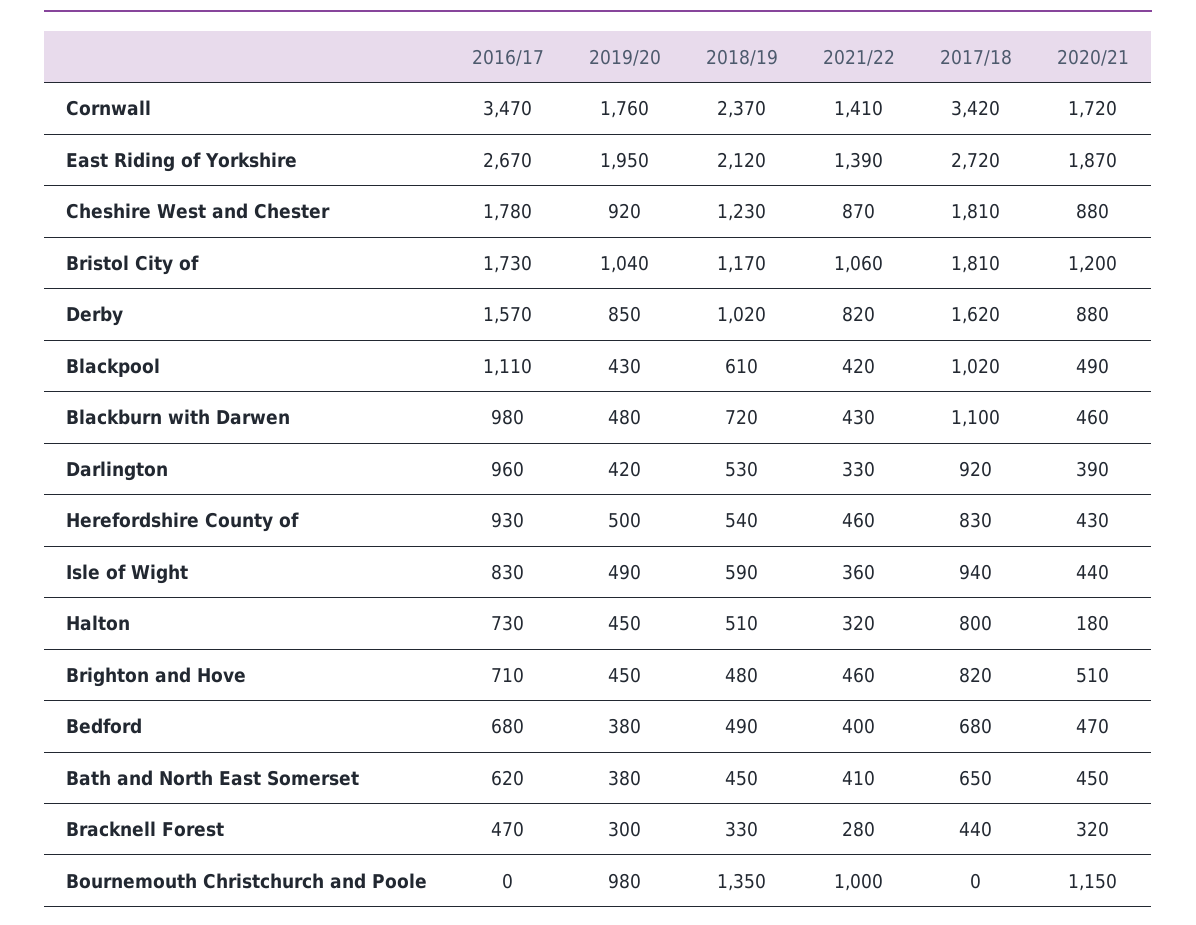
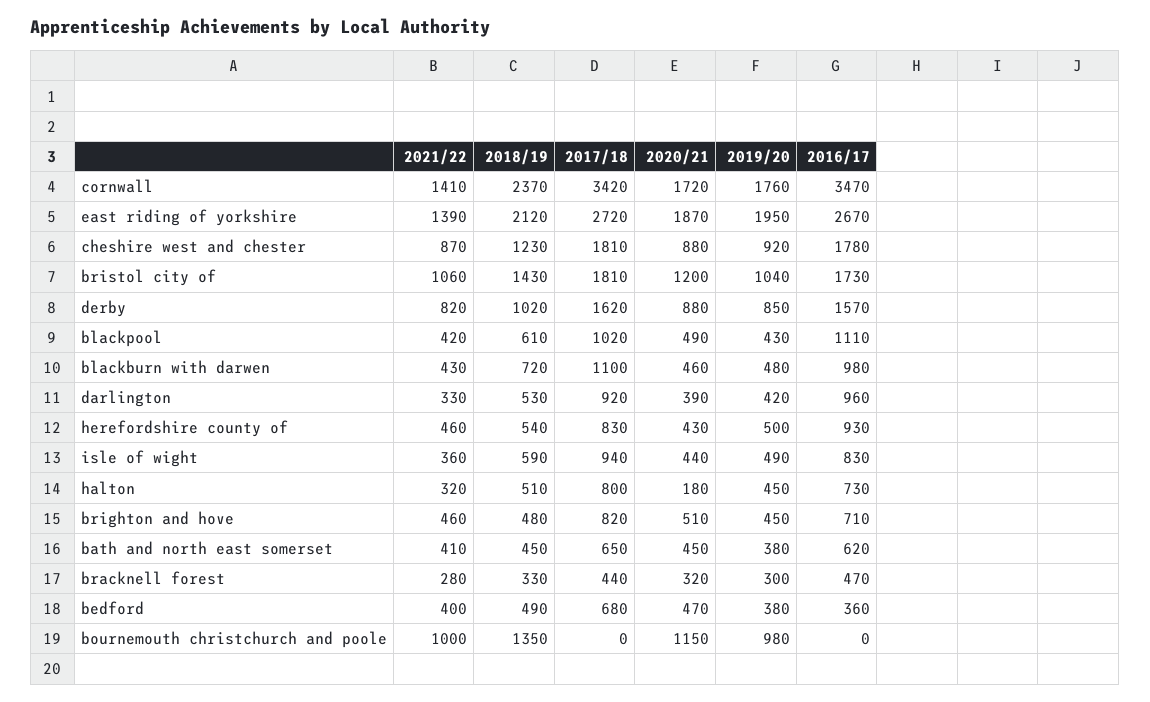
2018/19, Bristol City of: 1170 -> 1430
2016/17, Bedford: 680 -> 360

